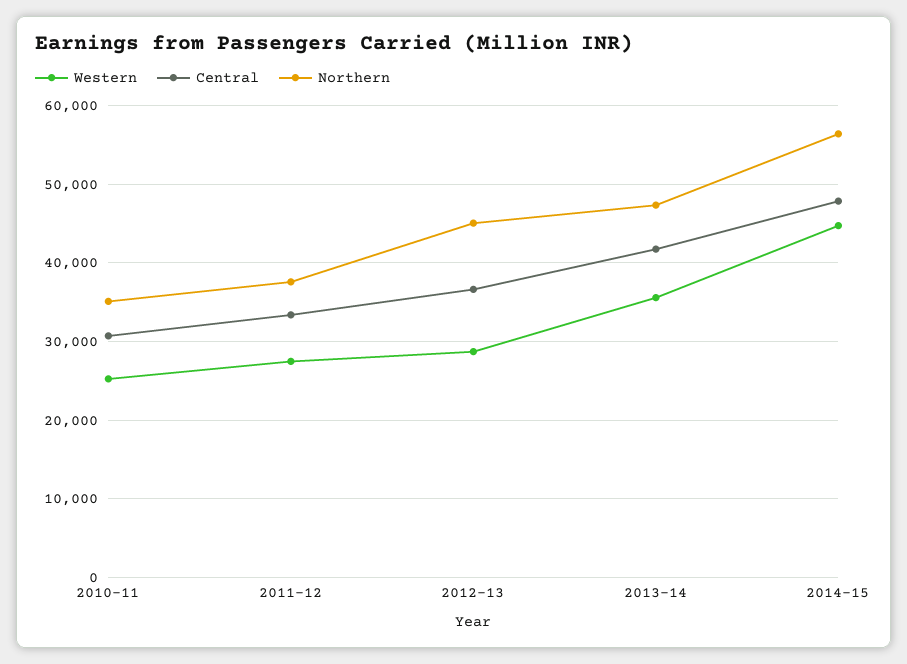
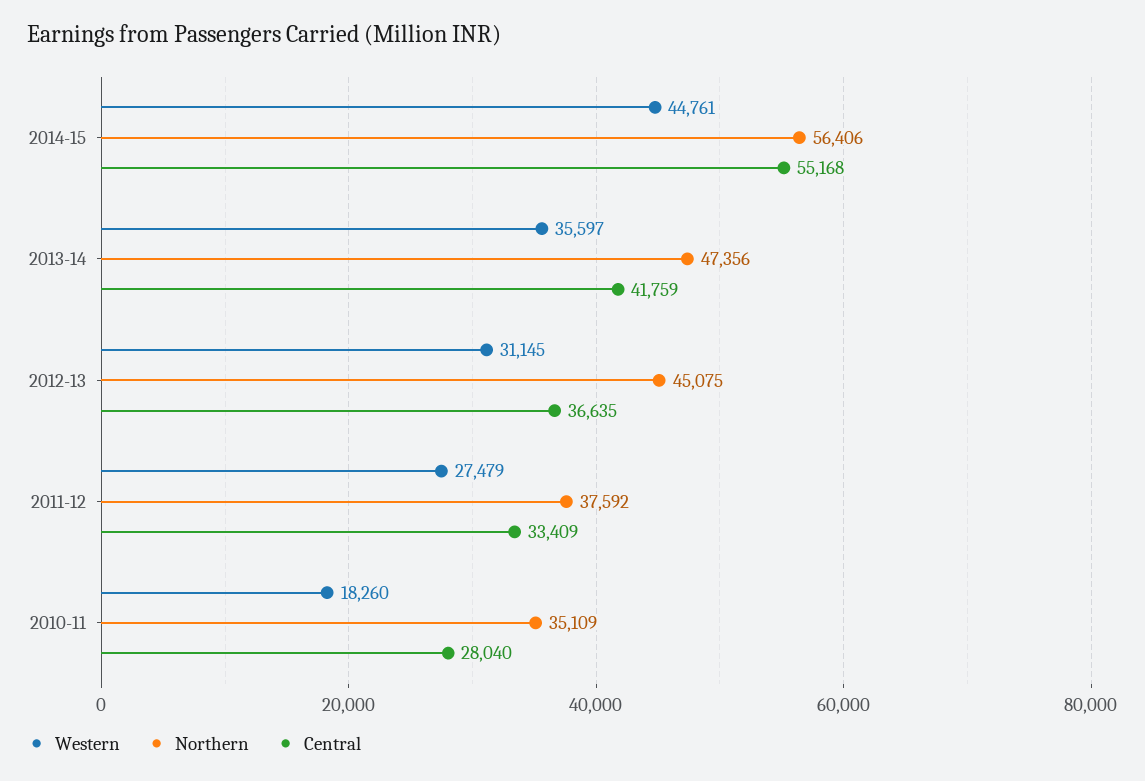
Western, 2010-11: 25000 -> 18260
Central, 2010-11: 31000 -> 28040
Western, 2012-13: 29000 -> 31145
Central, 2014-15: 48000 -> 55168

